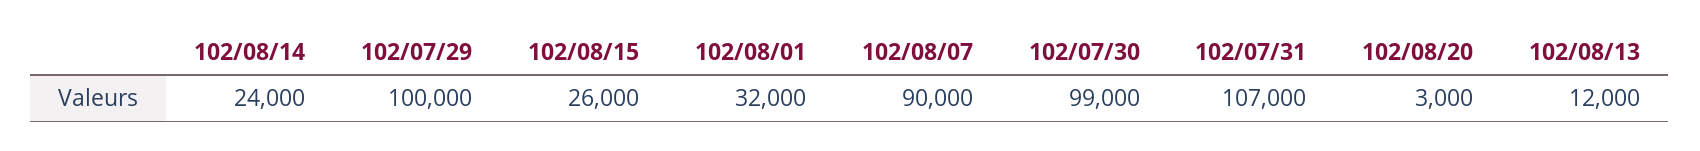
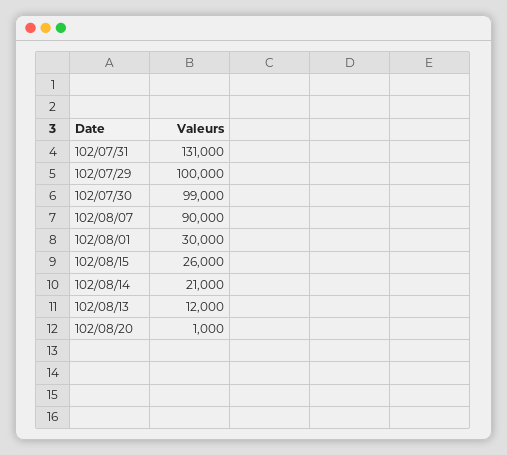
102/08/14: 24000 -> 21000
102/08/01: 32000 -> 30000
102/07/31: 107000 -> 131000
102/08/20: 3000 -> 1000

